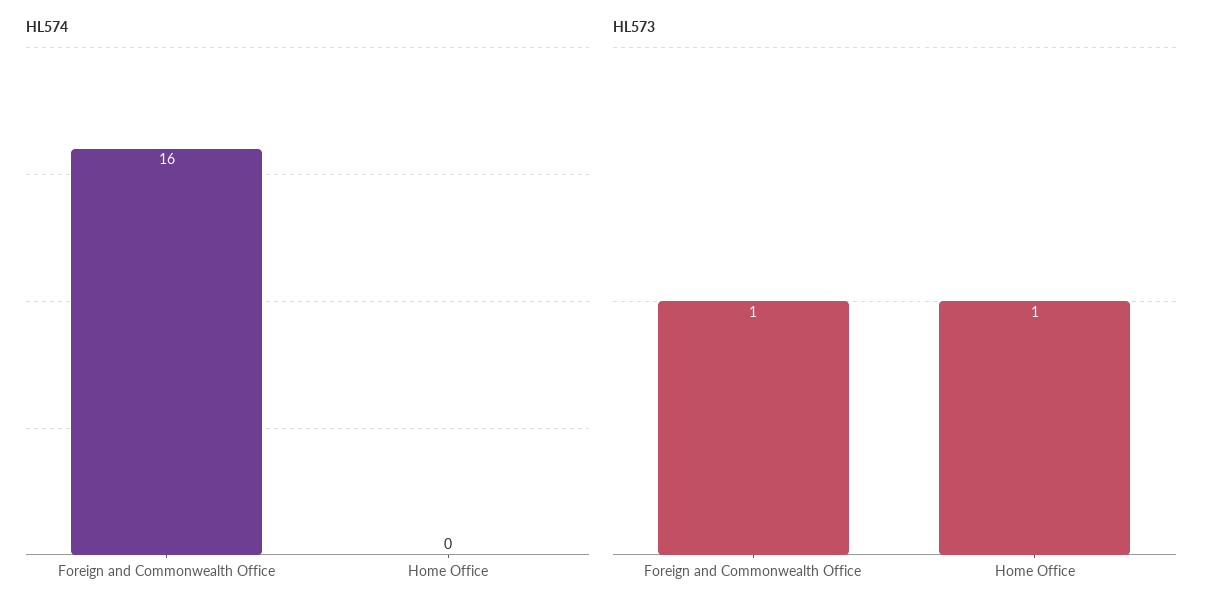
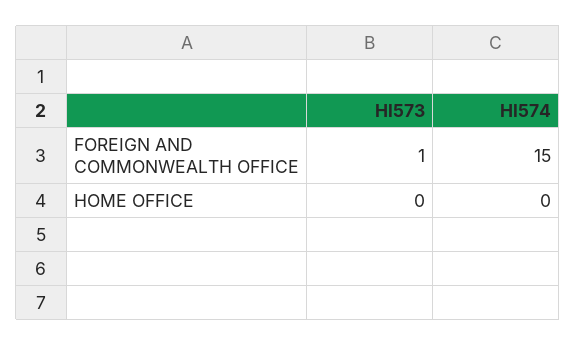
HL574, Foreign and Commonwealth Office: 16 -> 15
HL573, Home Office: 1 -> 0

